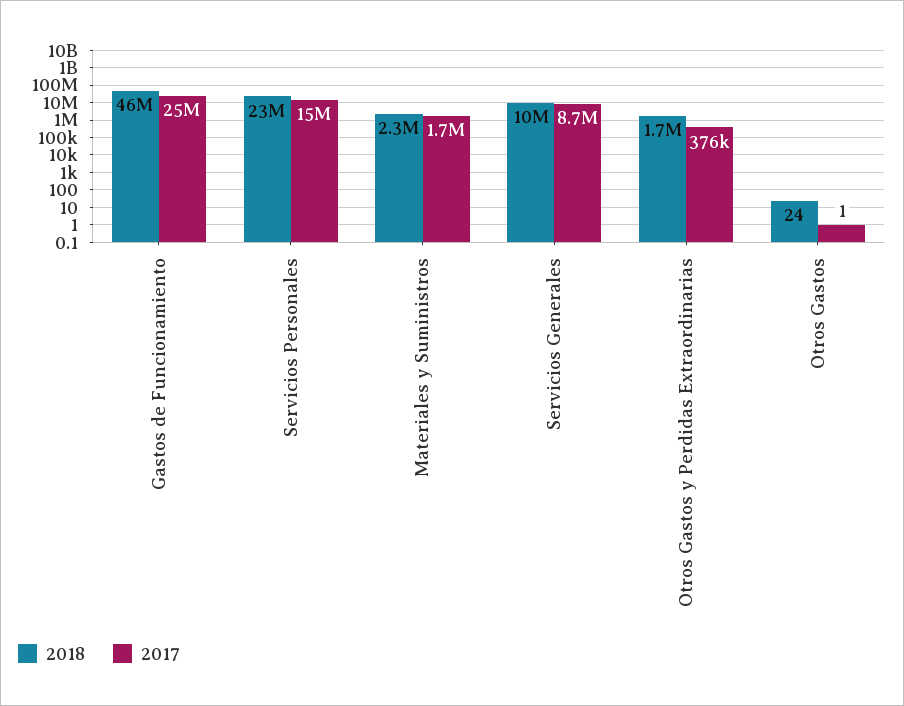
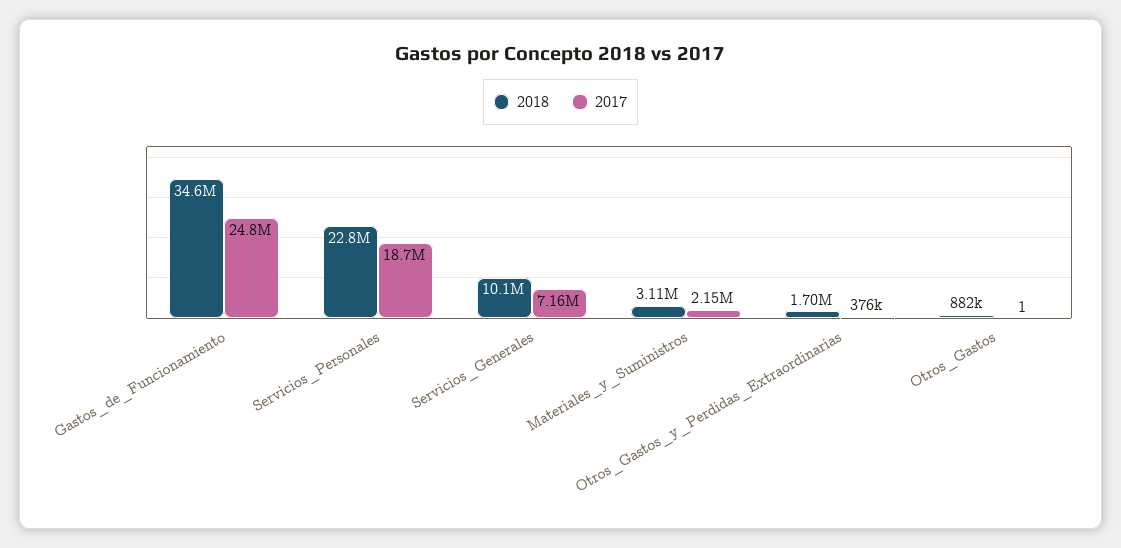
2018, Gastos de Funcionamiento: 46000000 -> 34600000
2017, Servicios Personales: 15000000 -> 18700000
2018, Materiales y Suministros: 2300000 -> 3110000
2017, Materiales y Suministros: 1700000 -> 2150000
2017, Servicios Generales: 8700000 -> 7160000
2018, Otros Gastos: 24 -> 882000

